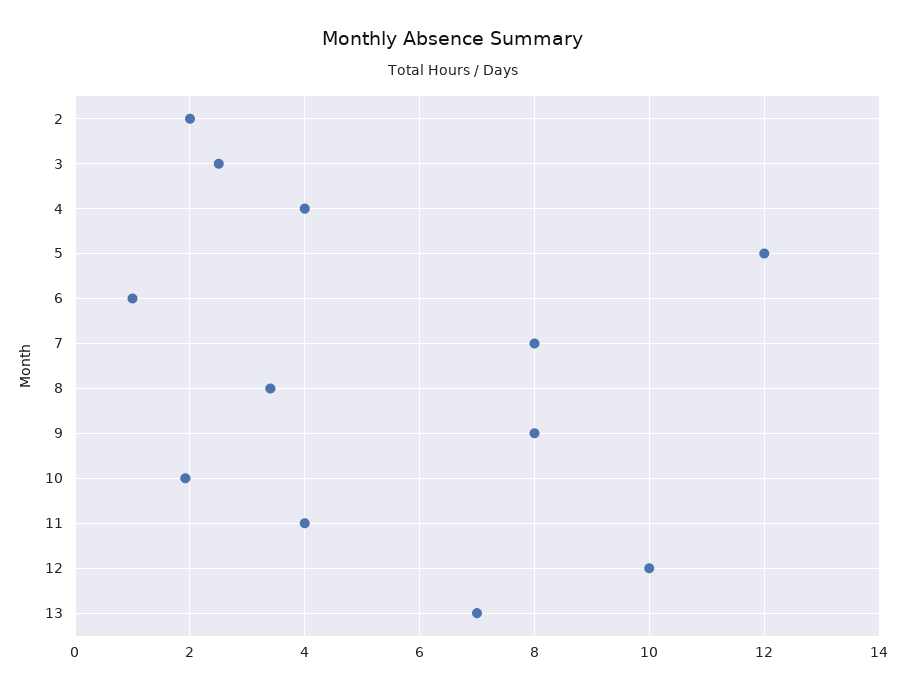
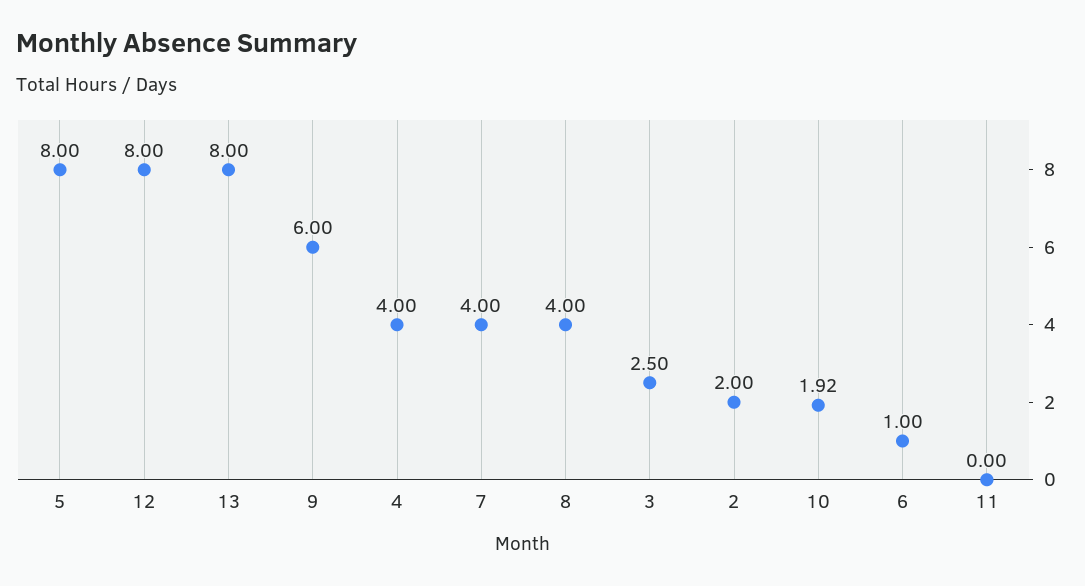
5: 12 -> 8
7: 8 -> 4
8: 3.4 -> 4
9: 8 -> 6
11: 4 -> 0
12: 10 -> 8
13: 7 -> 8

